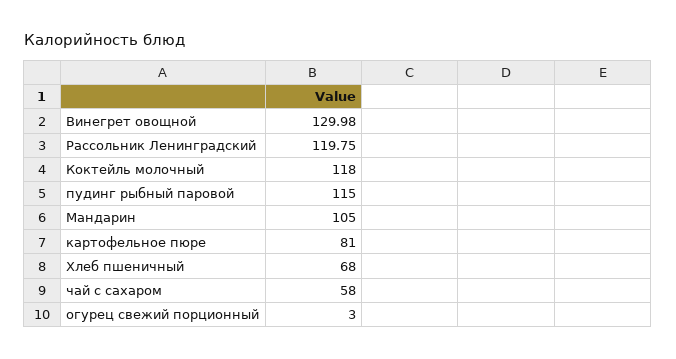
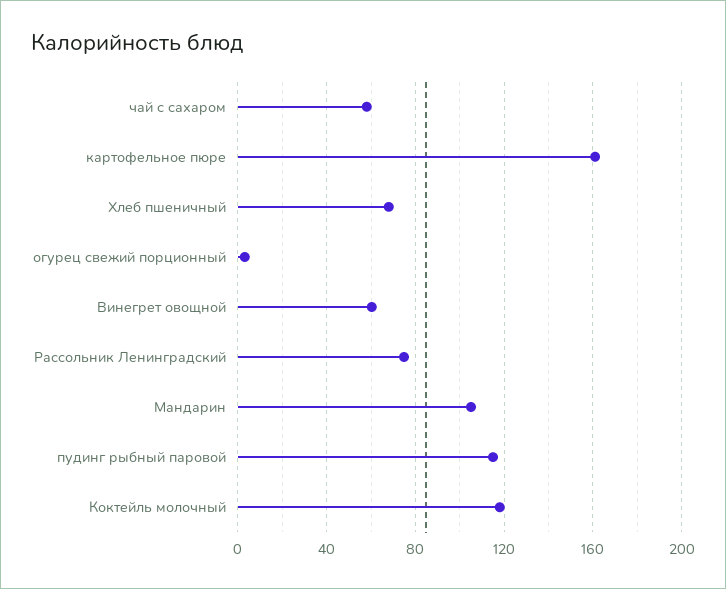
Винегрет овощной: 129.98 -> 60
Рассольник Ленинградский: 119.75 -> 75
картофельное пюре: 81 -> 160

